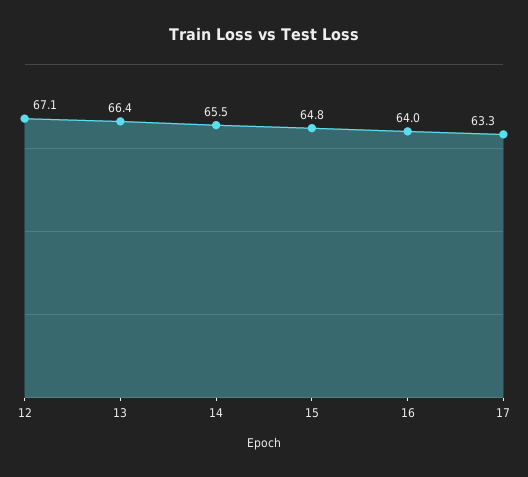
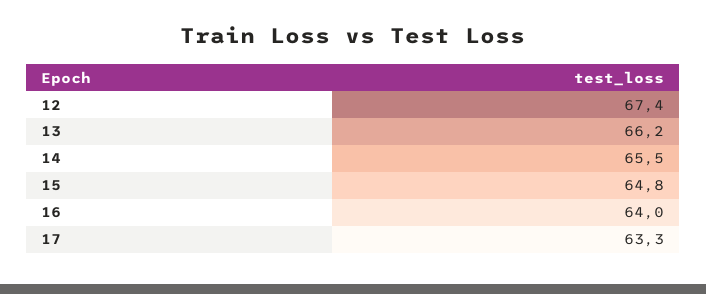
12: 67.1 -> 67.4
13: 66.4 -> 66.2

